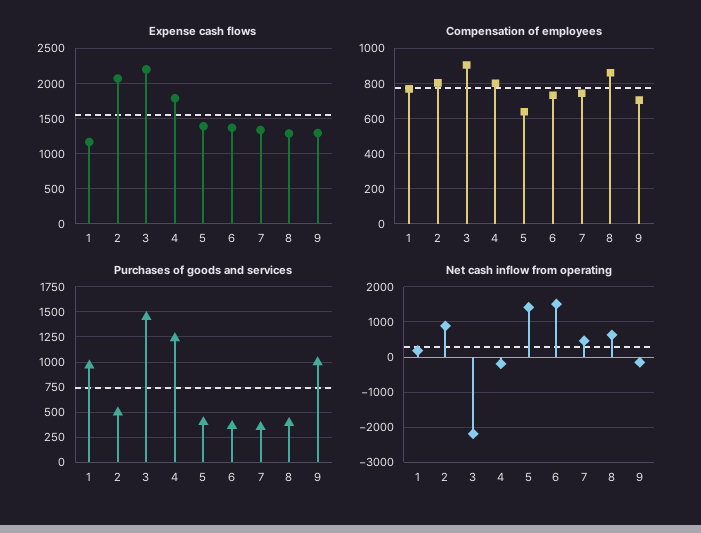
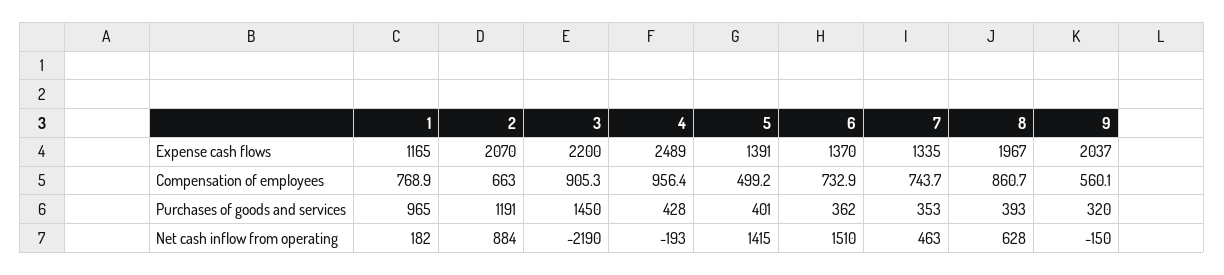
Expense cash flows, 4: 1800 -> 2489
Expense cash flows, 8: 1300 -> 1967
Expense cash flows, 9: 1300 -> 2037
Compensation of employees, 2: 800 -> 663
Compensation of employees, 4: 800 -> 956.4
Compensation of employees, 5: 650 -> 499.2
Compensation of employees, 9: 700 -> 560.1
Purchases of goods and services, 2: 500 -> 1191
Purchases of goods and services, 4: 1250 -> 428
Purchases of goods and services, 9: 1000 -> 320

